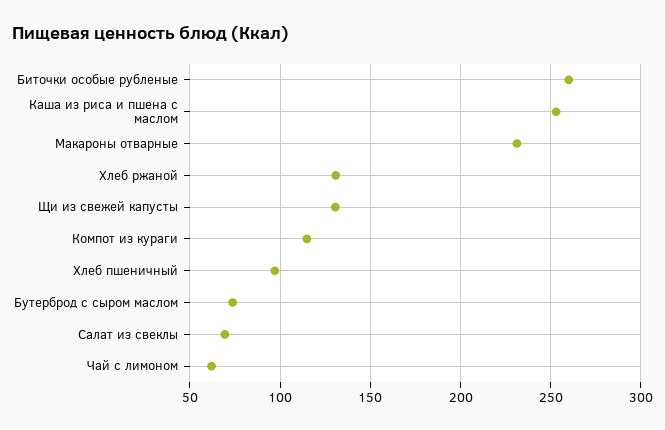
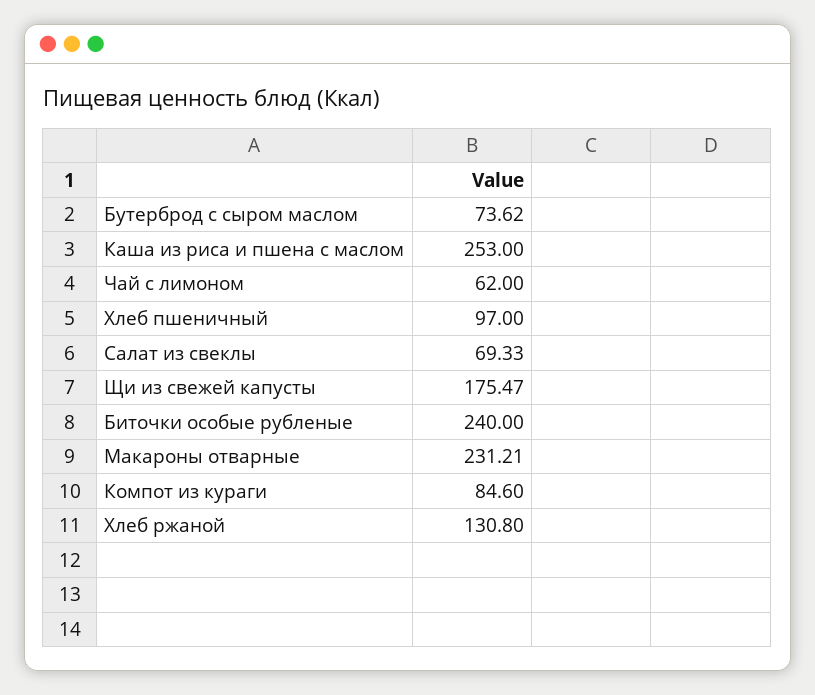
Биточки особые рубленые: 260 -> 240
Щи из свежей капусты: 130 -> 175.47
Компот из кураги: 115 -> 84.6

